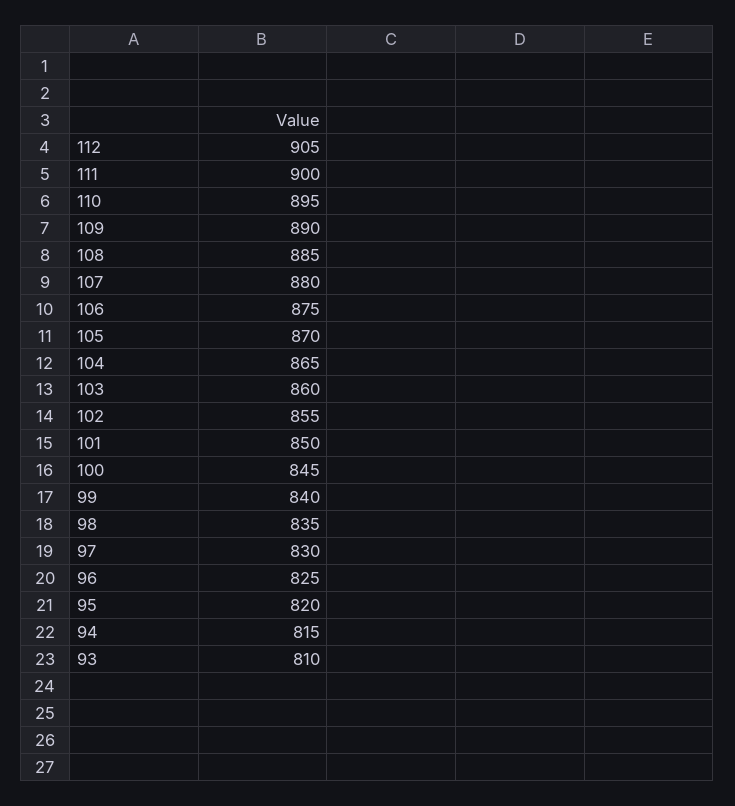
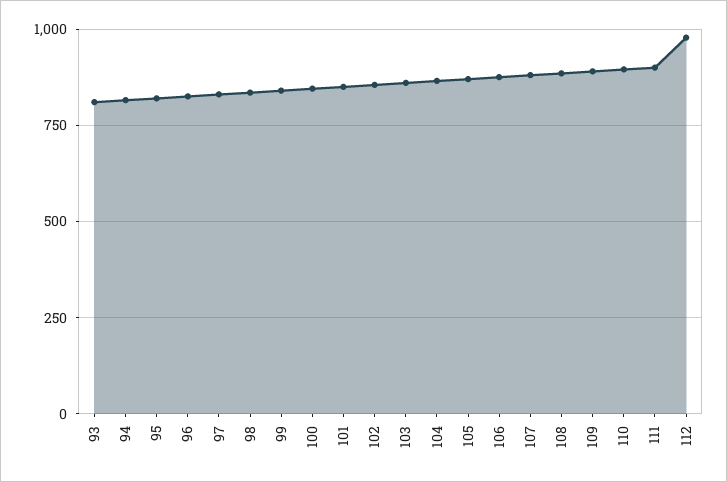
112: 905 -> 975

